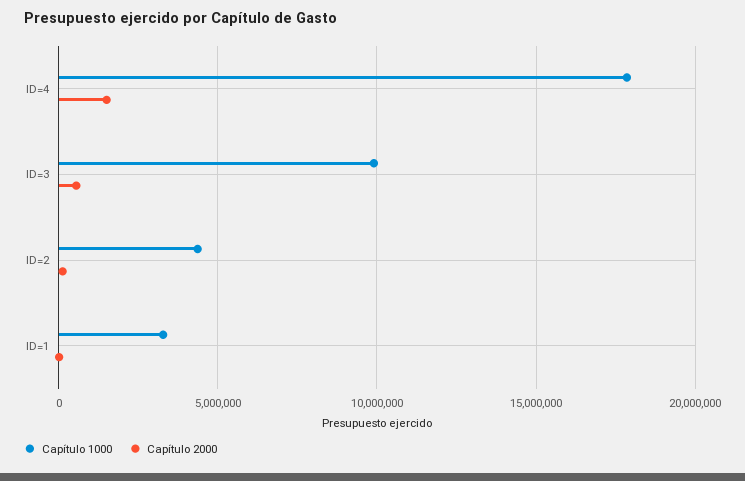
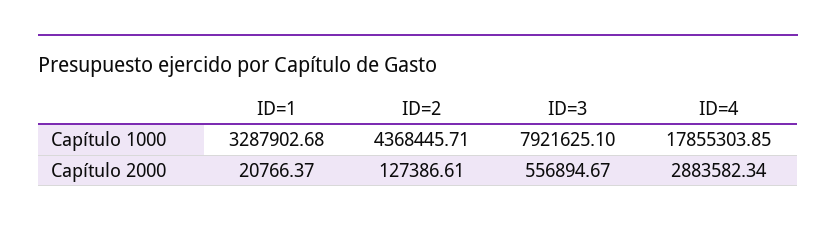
Capítulo 2000, ID=4: 1500000 -> 2883582.34
Capítulo 1000, ID=3: 10000000 -> 7921625.1

